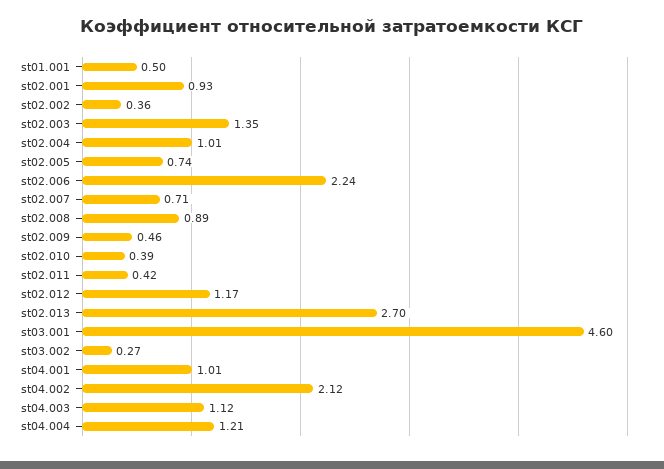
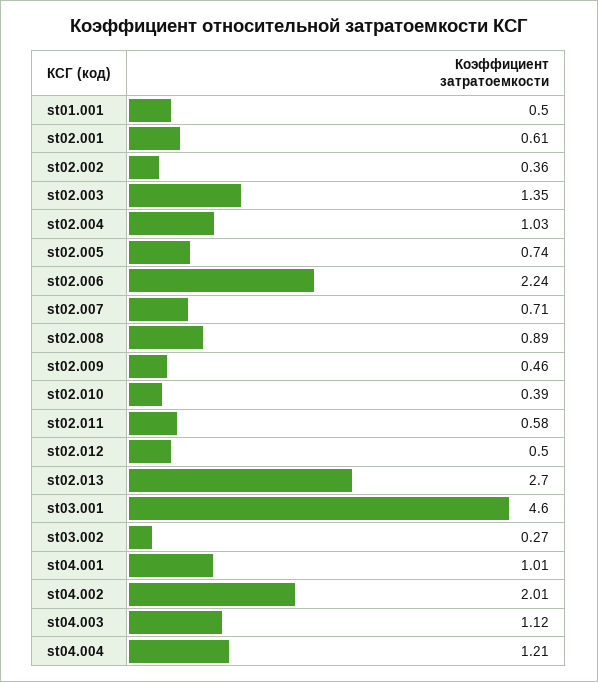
st02.001: 0.93 -> 0.61
st02.004: 1.01 -> 1.03
st02.011: 0.42 -> 0.58
st02.012: 1.17 -> 0.5
st04.002: 2.12 -> 2.01

